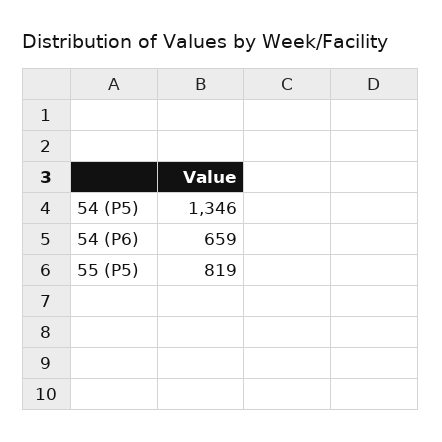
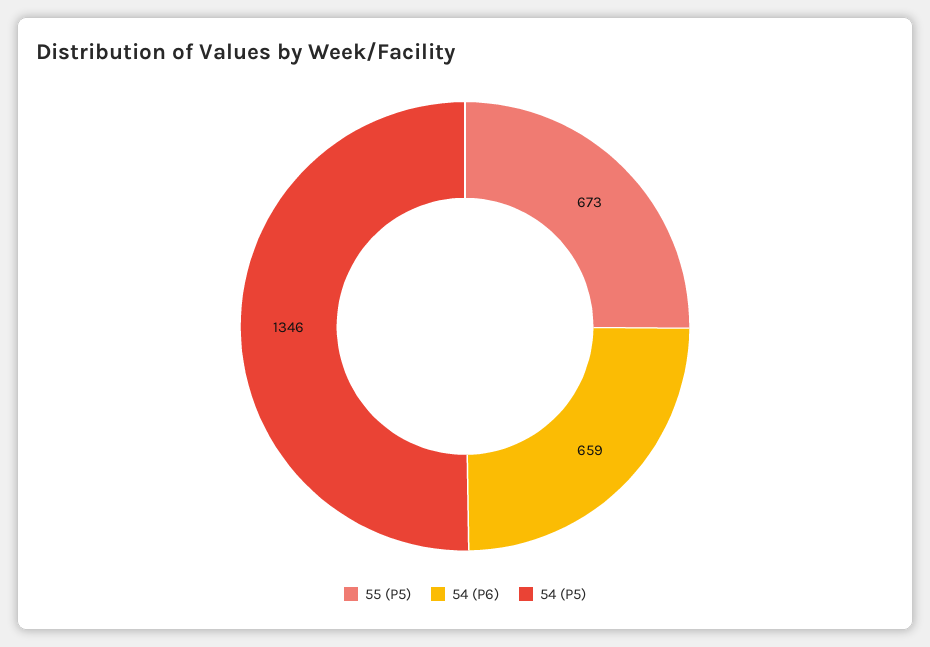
55 (P5): 819 -> 673

